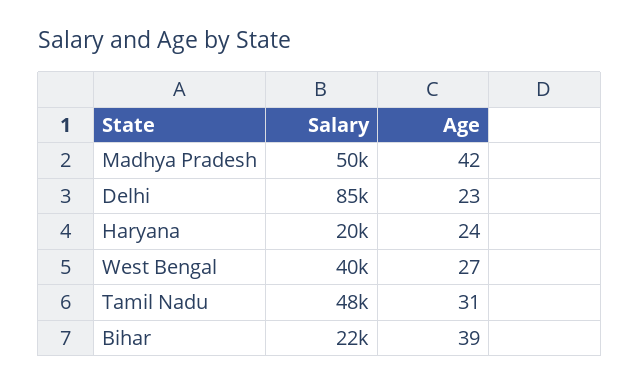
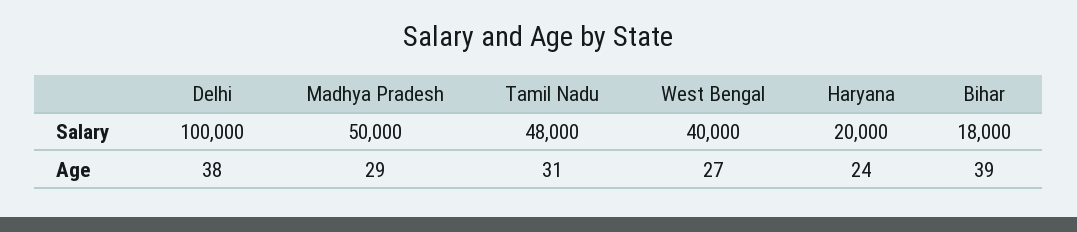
Age, Madhya Pradesh: 42 -> 29
Salary, Delhi: 85000 -> 100000
Age, Delhi: 23 -> 38
Salary, Bihar: 22000 -> 18000

